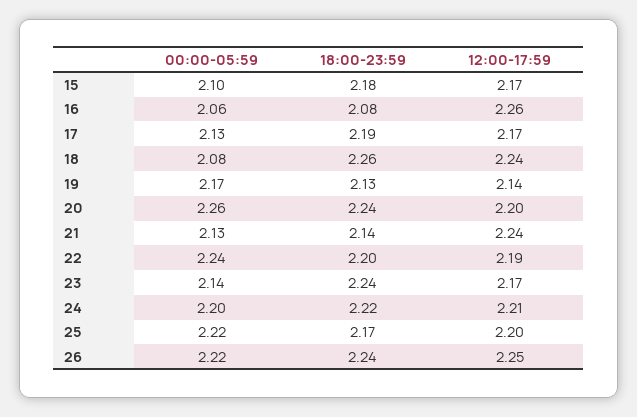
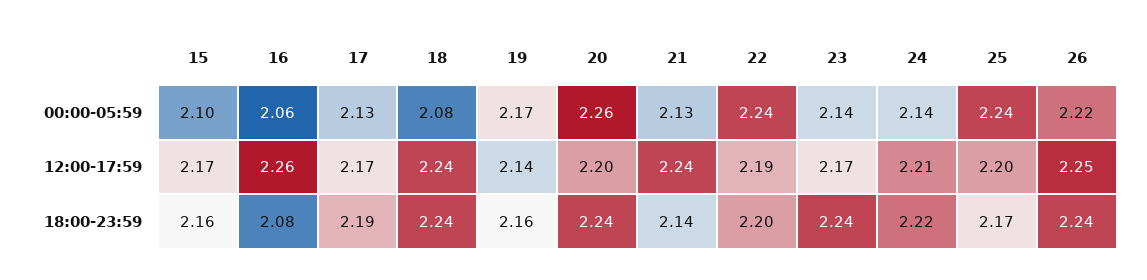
18:00-23:59, 15: 2.18 -> 2.16
18:00-23:59, 18: 2.26 -> 2.24
18:00-23:59, 19: 2.13 -> 2.16
00:00-05:59, 24: 2.2 -> 2.14
00:00-05:59, 25: 2.22 -> 2.24

